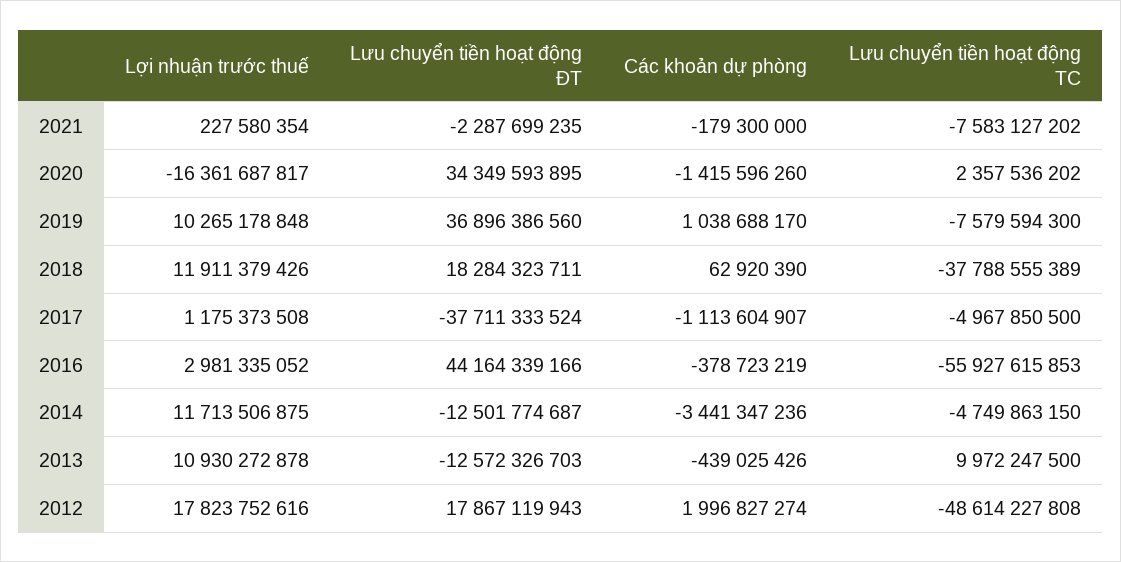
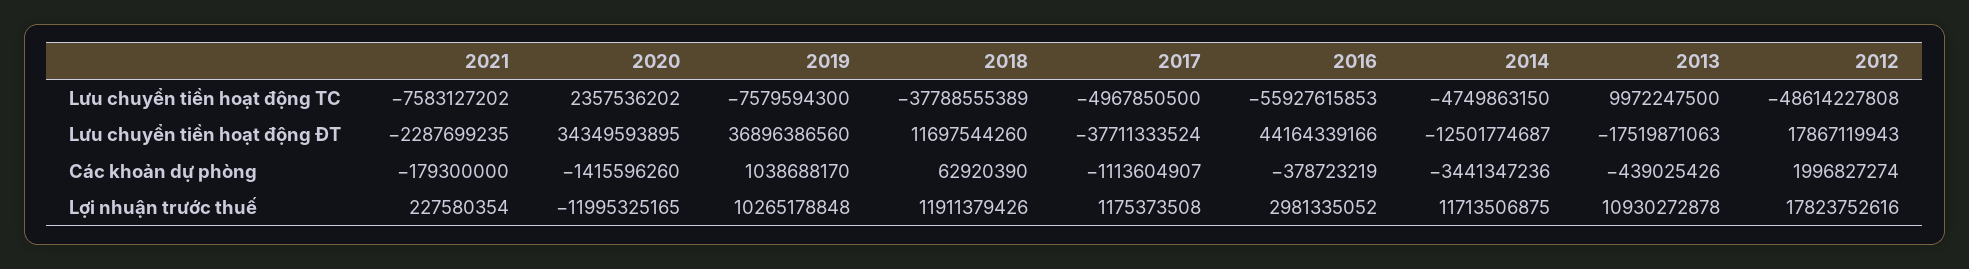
Lợi nhuận trước thuế, 2020: -16361687817 -> -11995325165
Lưu chuyển tiền hoạt động ĐT, 2018: 18284323711 -> 11697544260
Lưu chuyển tiền hoạt động ĐT, 2013: -12572326703 -> -17519871063

